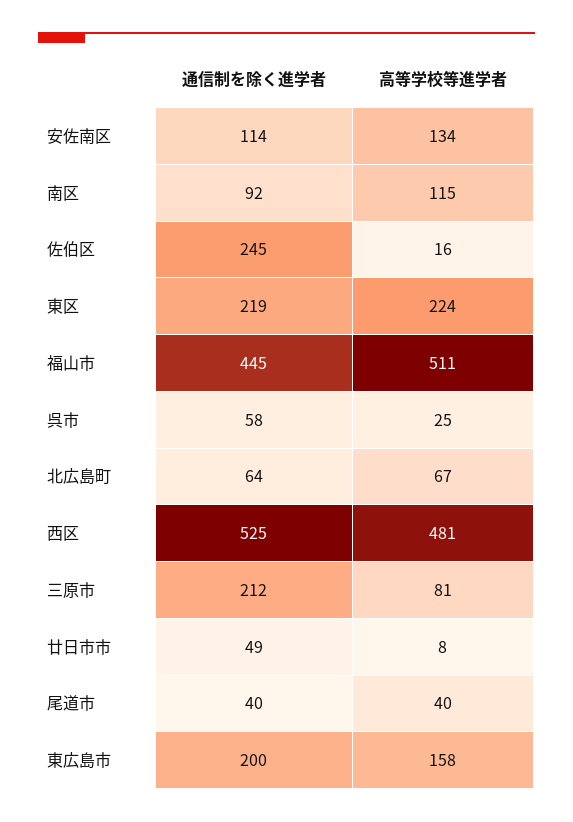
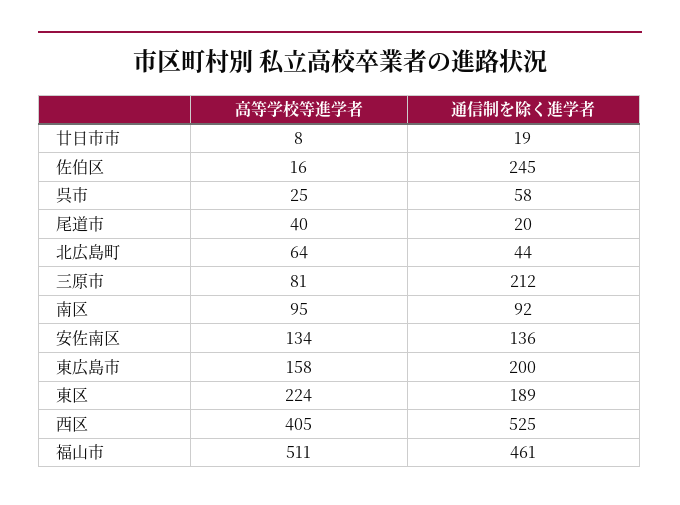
通信制を除く進学者, 安佐南区: 114 -> 136
高等学校等進学者, 南区: 115 -> 95
通信制を除く進学者, 東区: 219 -> 189
通信制を除く進学者, 福山市: 445 -> 461
通信制を除く進学者, 北広島町: 64 -> 44
高等学校等進学者, 北広島町: 67 -> 64
高等学校等進学者, 西区: 481 -> 405
通信制を除く進学者, 廿日市市: 49 -> 19
通信制を除く進学者, 尾道市: 40 -> 20

